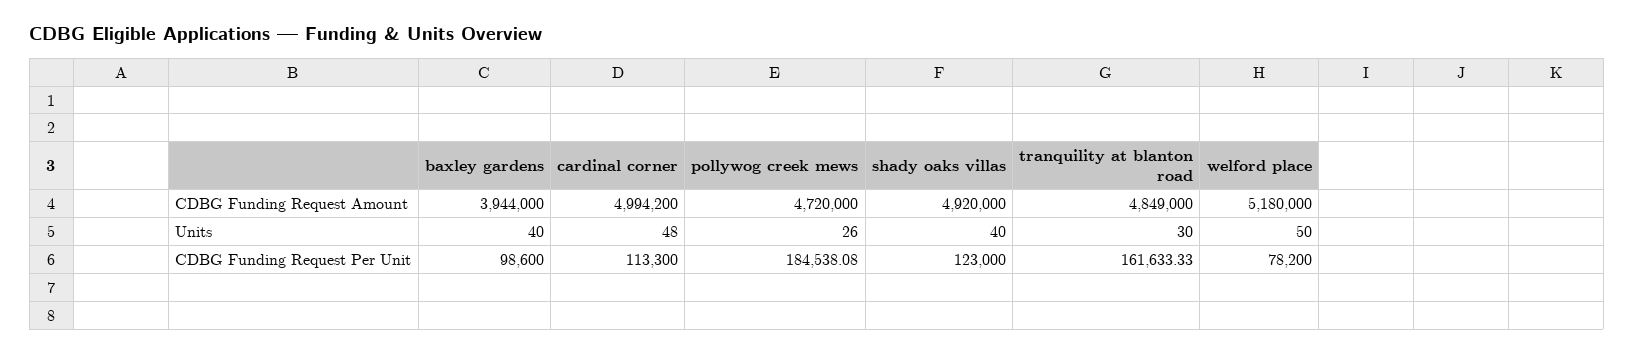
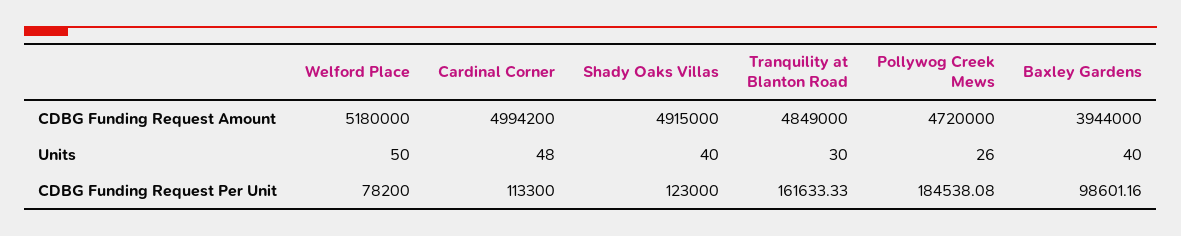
shady oaks villas, CDBG Funding Request Amount: 4920000 -> 4915000
baxley gardens, CDBG Funding Request Per Unit: 98600 -> 98601.16

